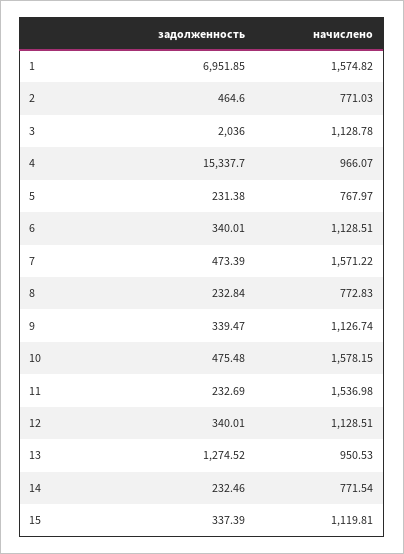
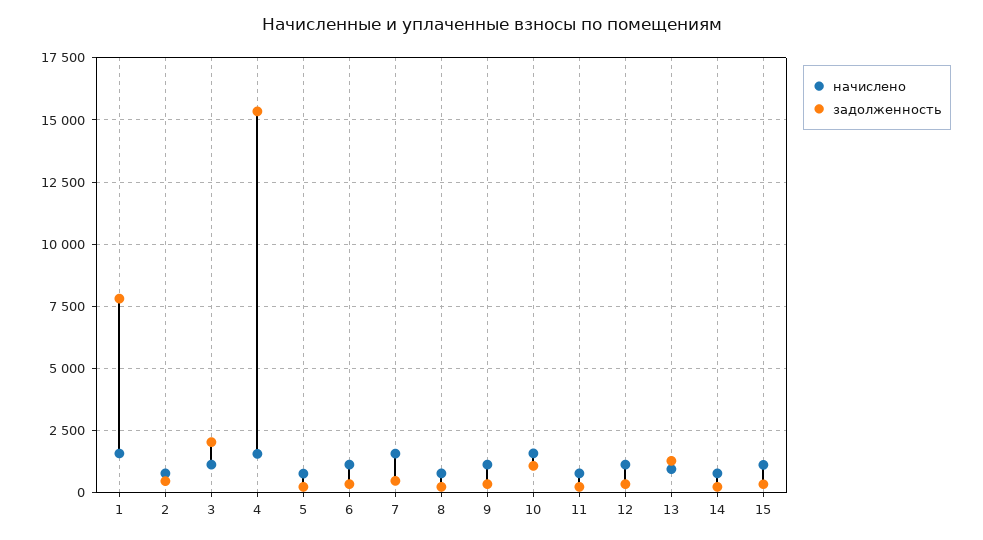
задолженность, 1: 6951.85 -> 7750
начислено, 4: 966.07 -> 1500
задолженность, 10: 475.48 -> 1000
начислено, 11: 1536.98 -> 750

